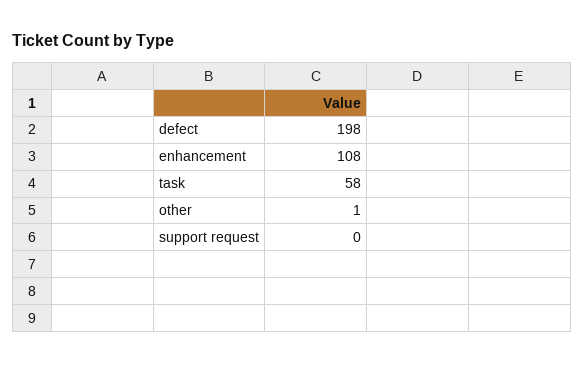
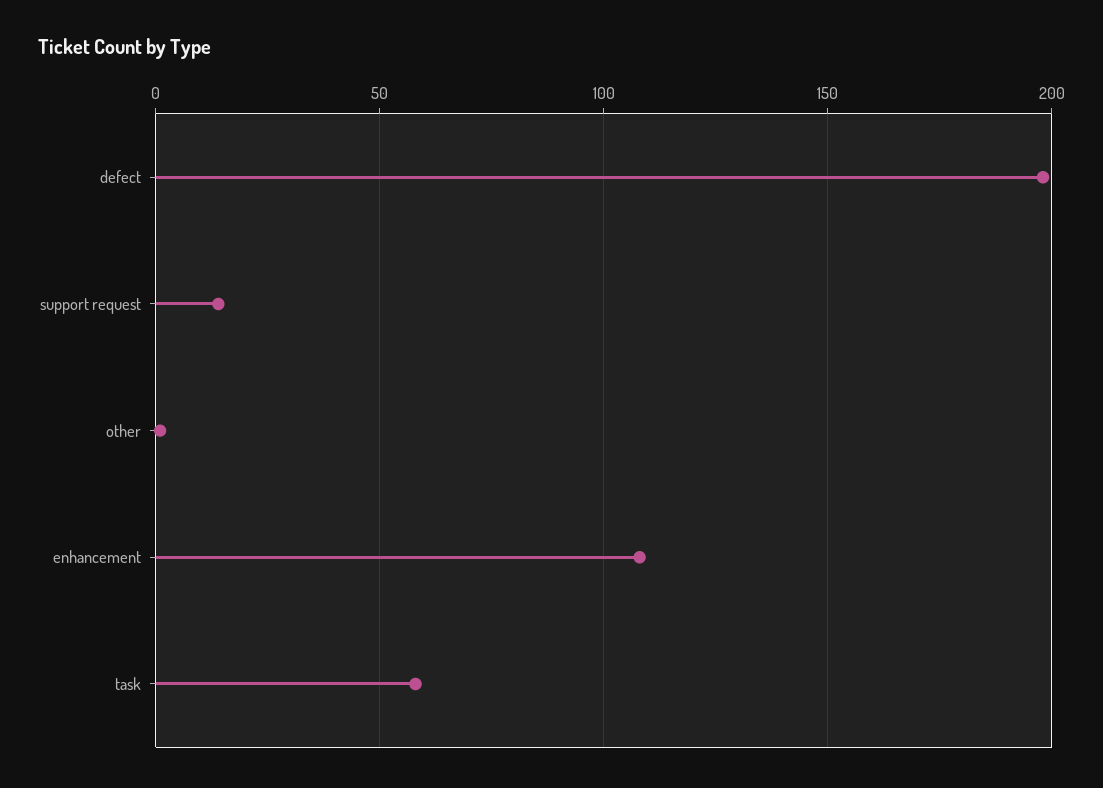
support request: 0 -> 15

